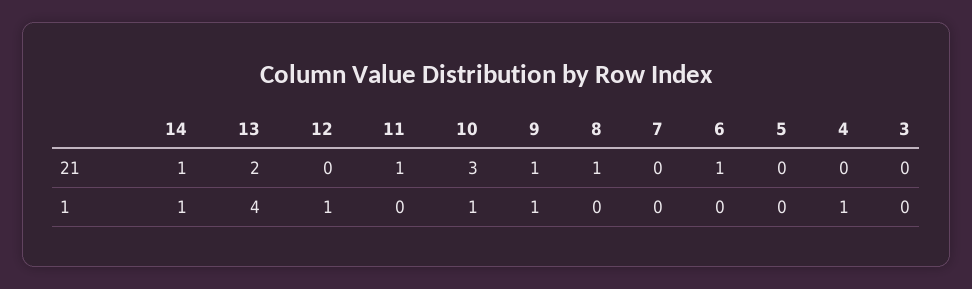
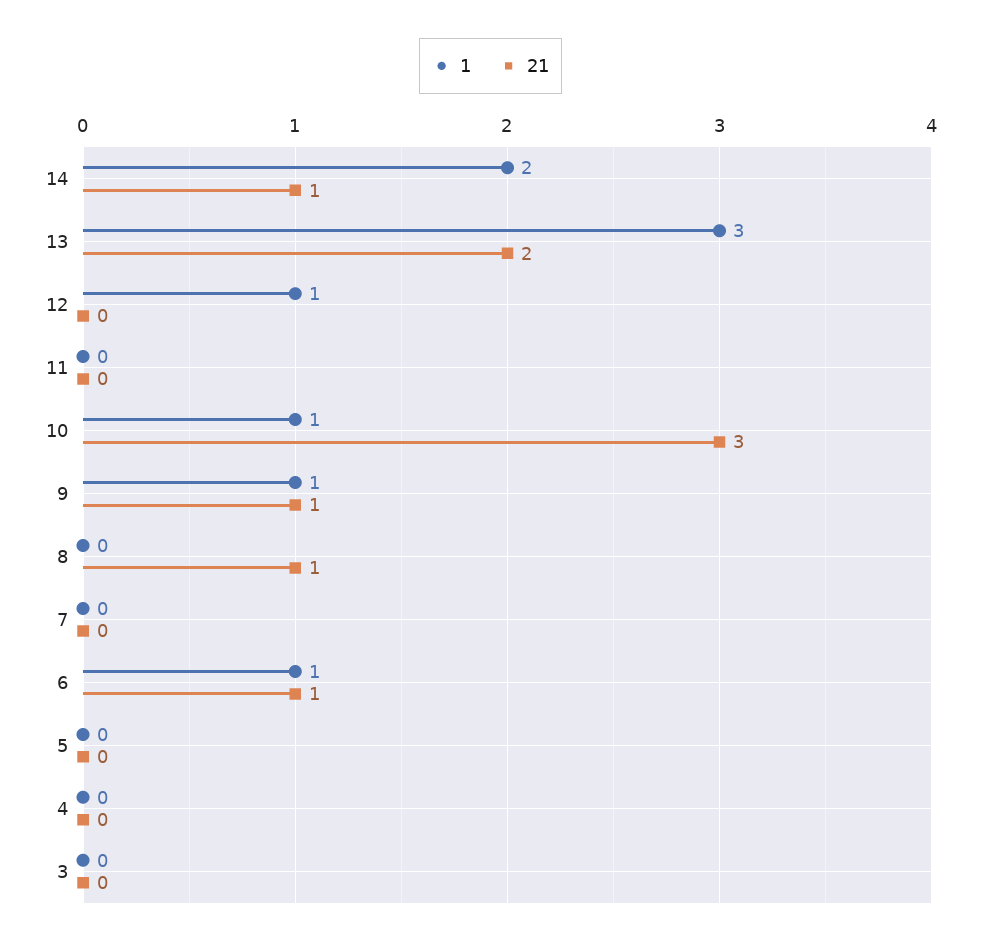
21, 11: 1 -> 0
1, 14: 1 -> 2
1, 13: 4 -> 3
1, 6: 0 -> 1
1, 4: 1 -> 0

